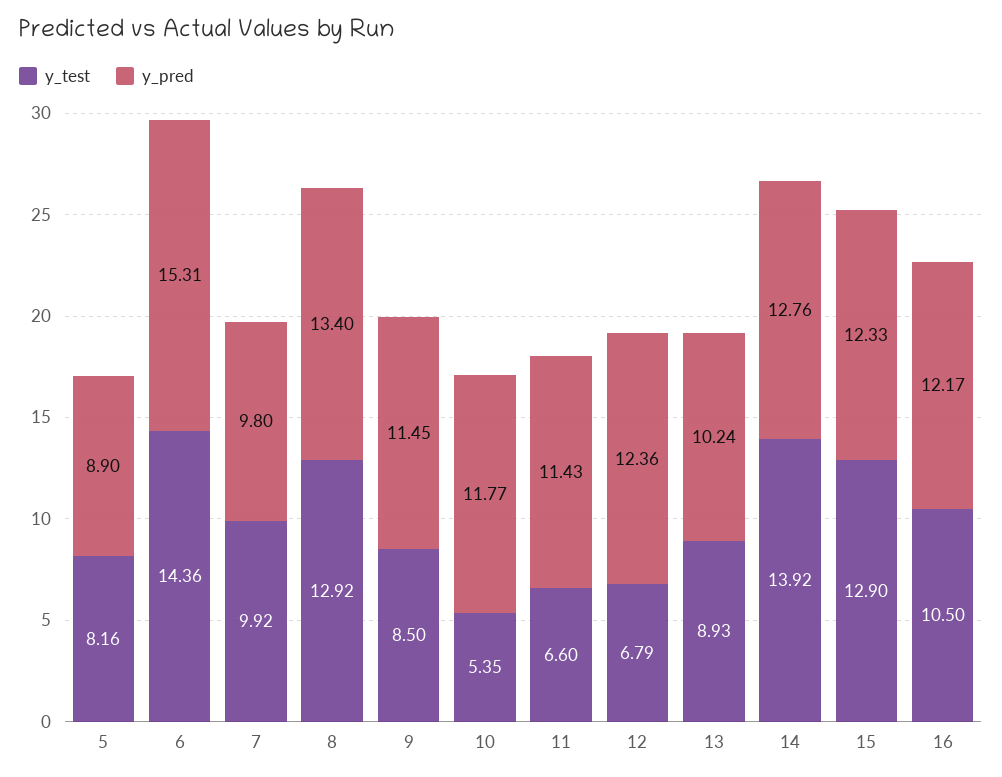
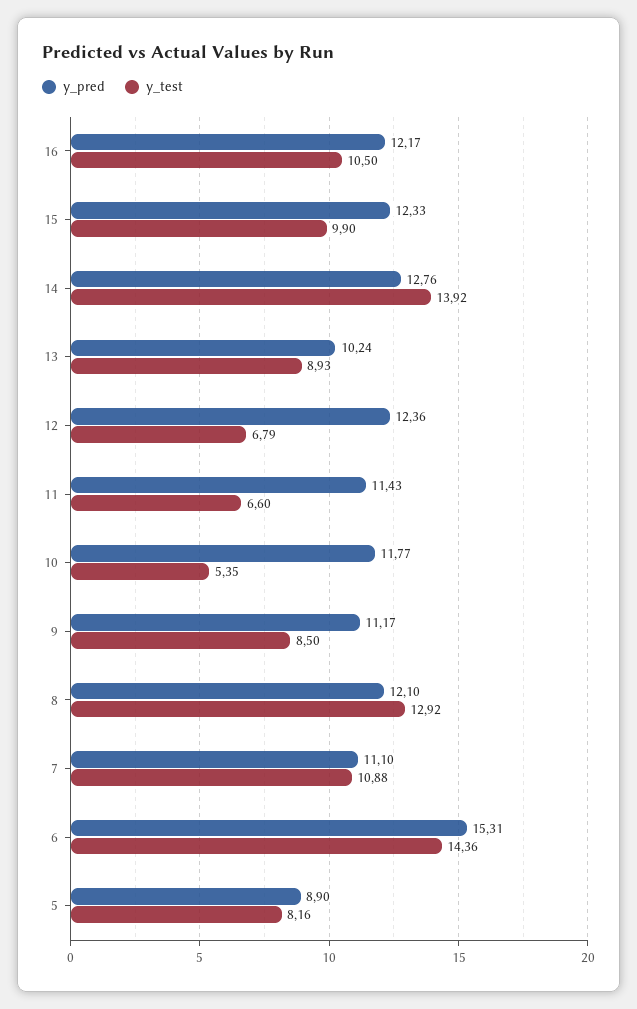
y_test, 7: 9.92 -> 10.88
y_pred, 7: 9.8 -> 11.1
y_pred, 8: 13.4 -> 12.1
y_pred, 9: 11.45 -> 11.17
y_test, 15: 12.9 -> 9.9

